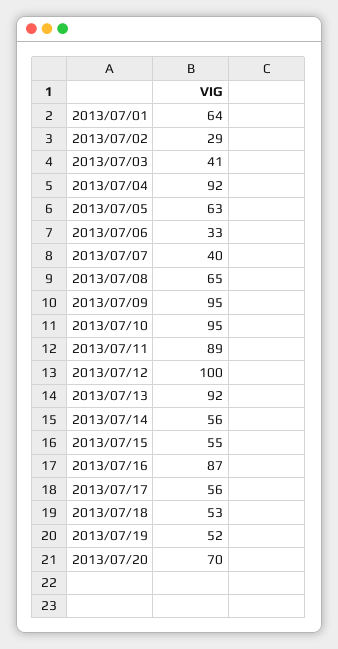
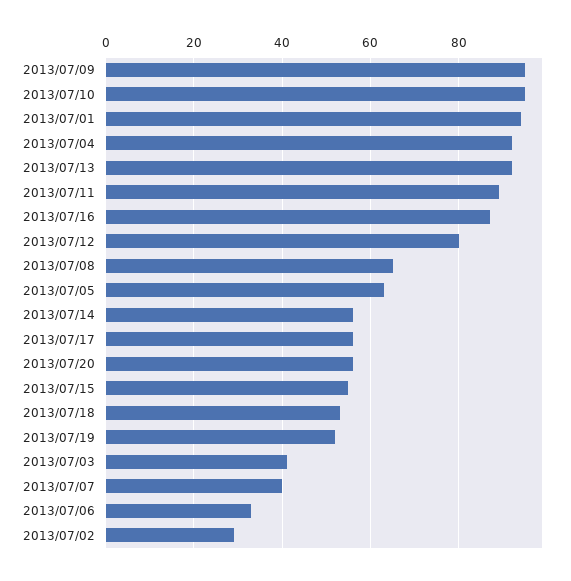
2013/07/01: 64 -> 95
2013/07/12: 100 -> 80
2013/07/20: 70 -> 55

